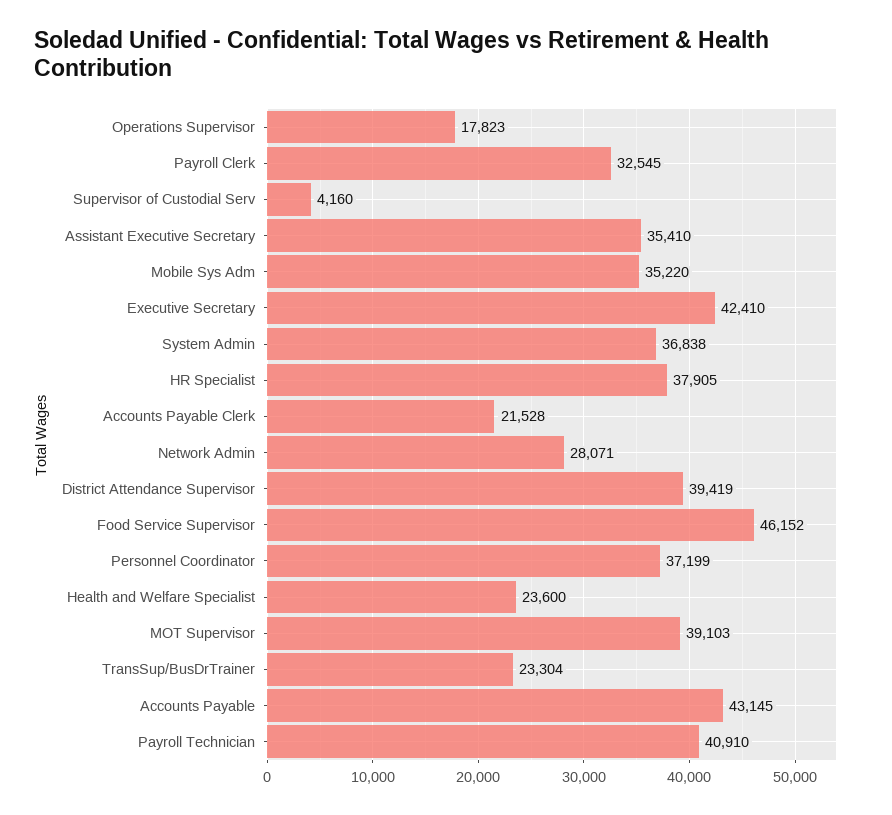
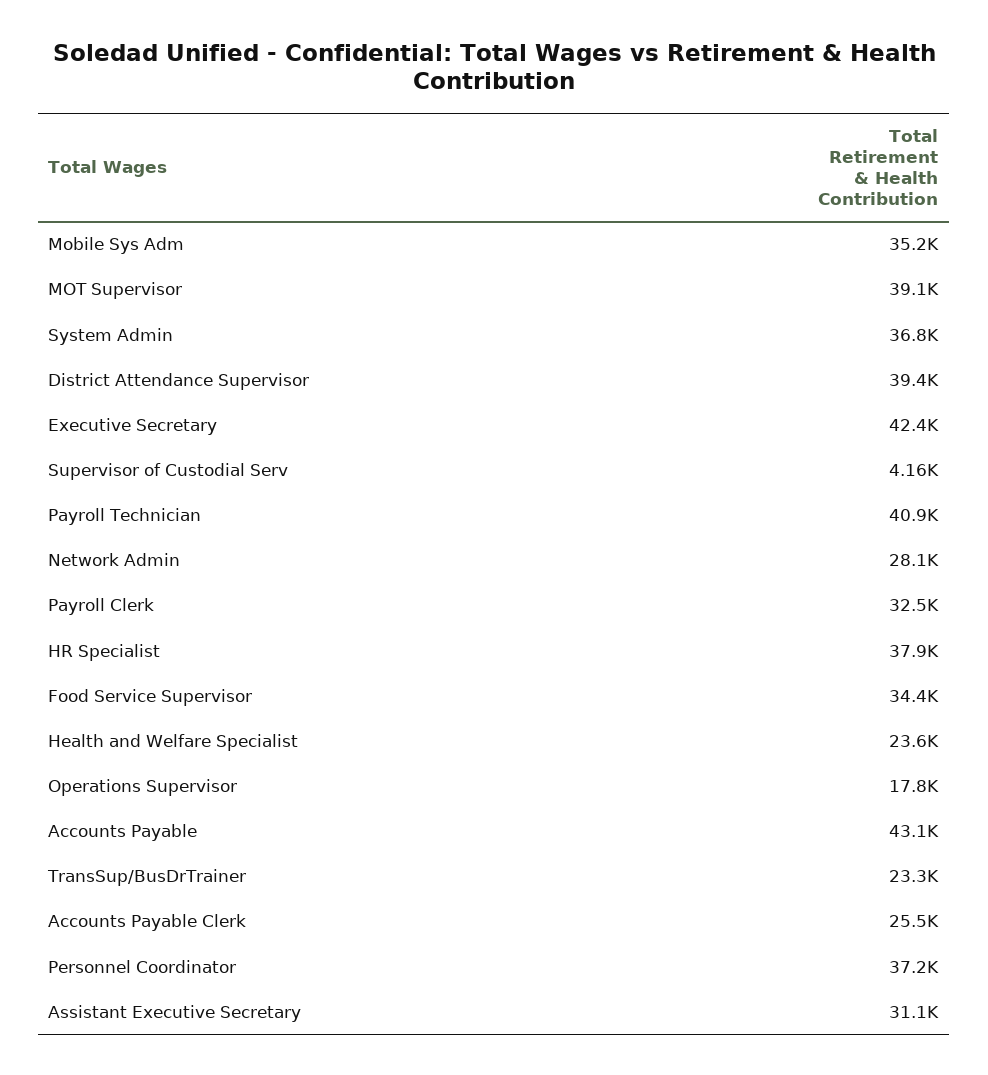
Assistant Executive Secretary: 35410 -> 31100
Accounts Payable Clerk: 21528 -> 25500
Food Service Supervisor: 46152 -> 34400

